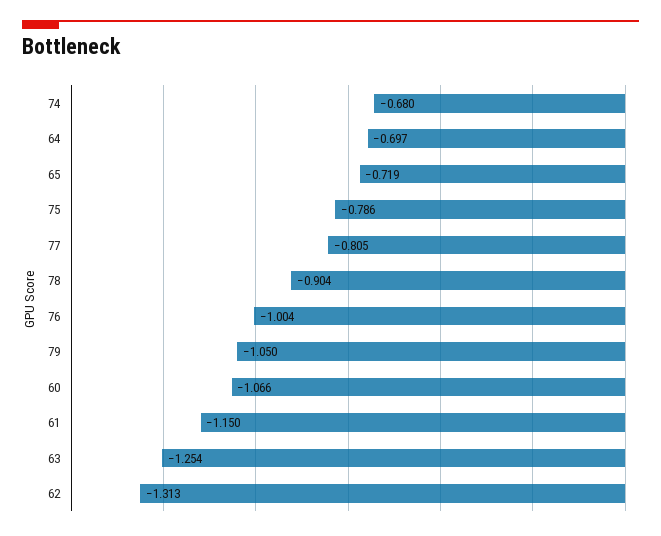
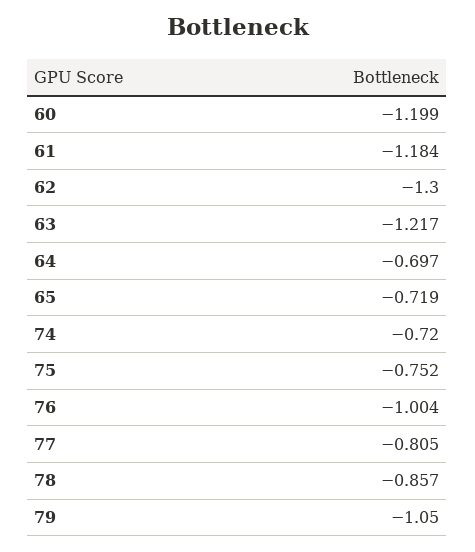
74: -0.68 -> -0.72
75: -0.786 -> -0.752
78: -0.904 -> -0.857
60: -1.066 -> -1.199
61: -1.15 -> -1.184
63: -1.254 -> -1.217
62: -1.313 -> -1.3

